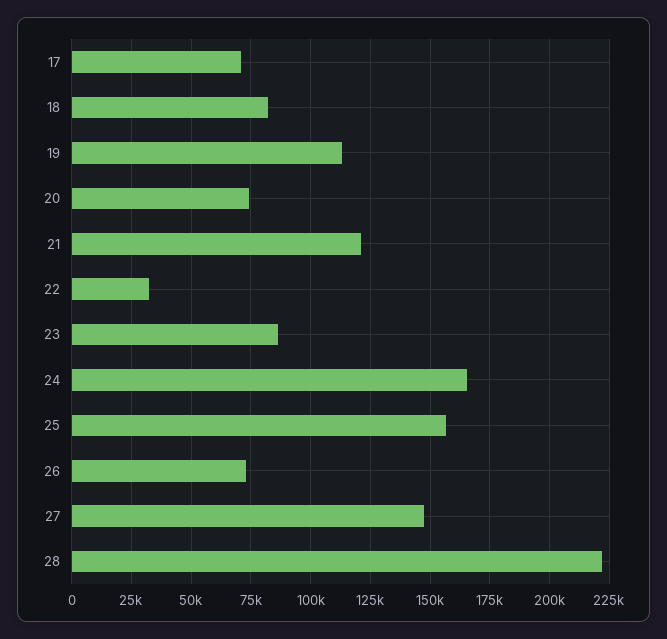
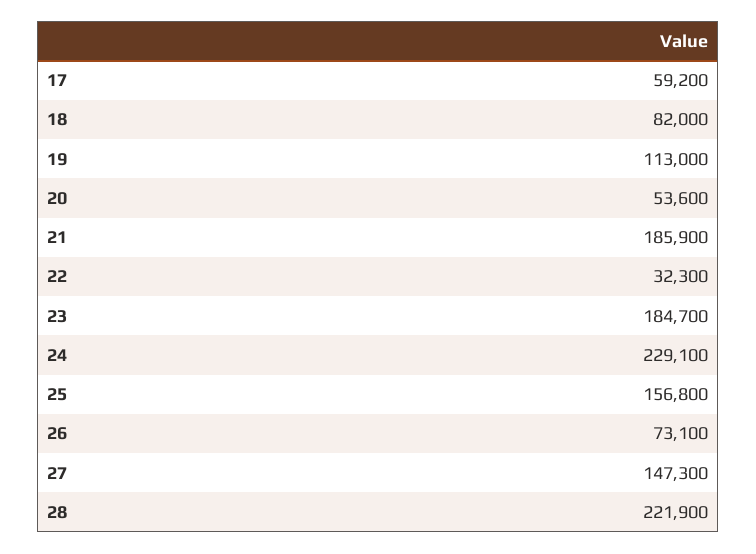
17: 70000 -> 59200
20: 75000 -> 53600
21: 120000 -> 185900
23: 85000 -> 184700
24: 165000 -> 229100

